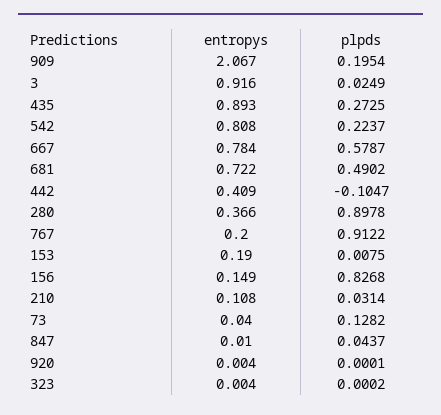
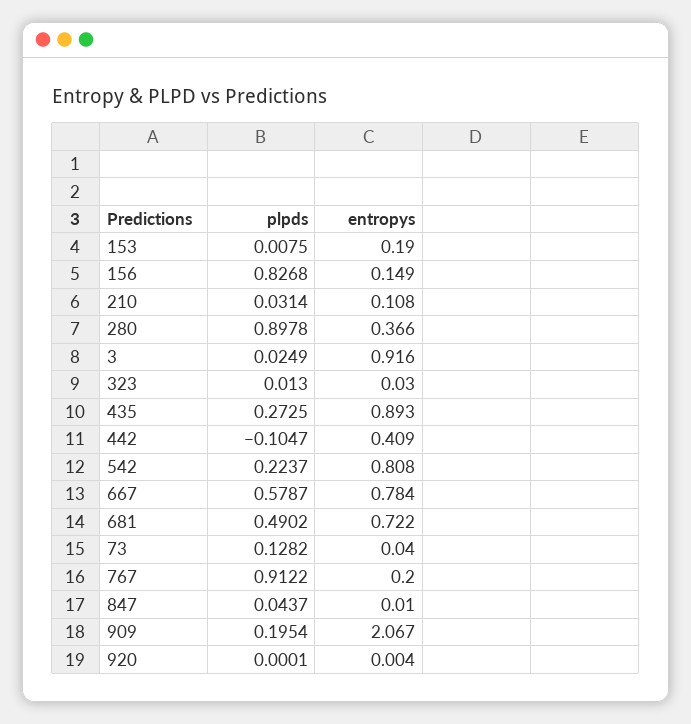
entropys, 323: 0.004 -> 0.03
plpds, 323: 0.0002 -> 0.013

